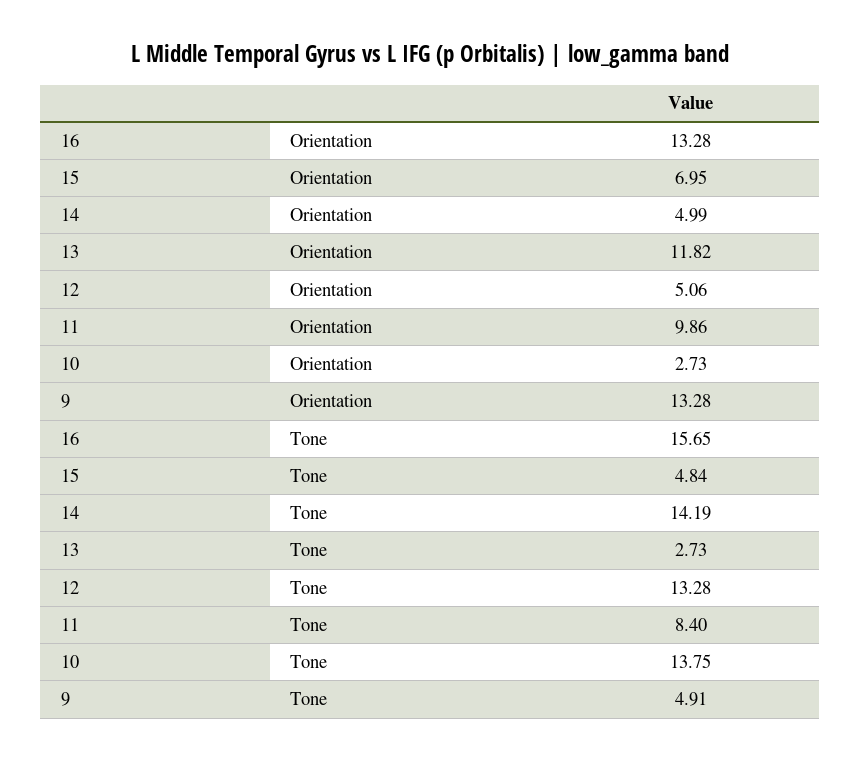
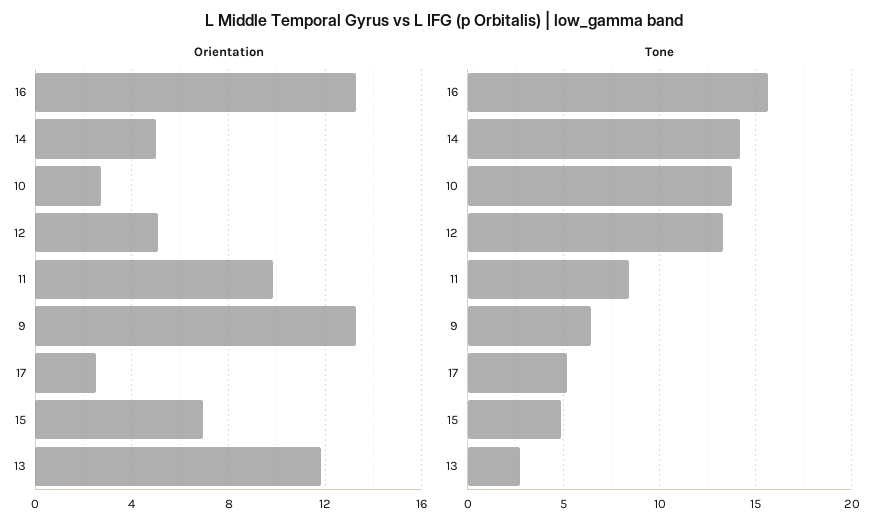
Tone, 9: 4.91 -> 6.5
Orientation, 17: none -> 2.5
Tone, 17: none -> 5

